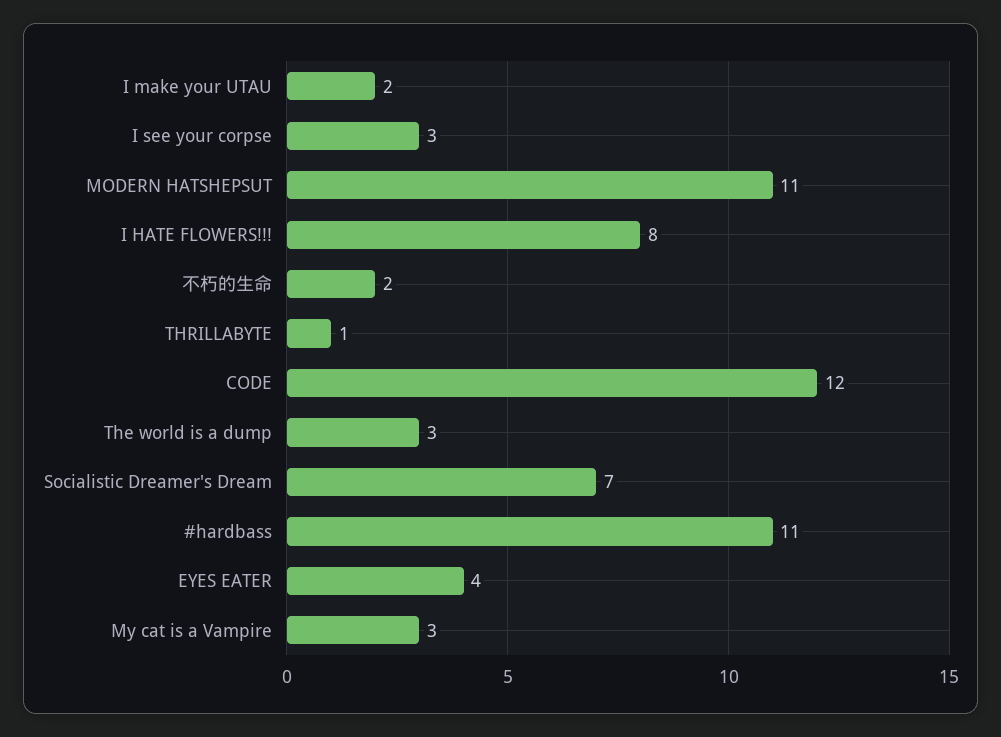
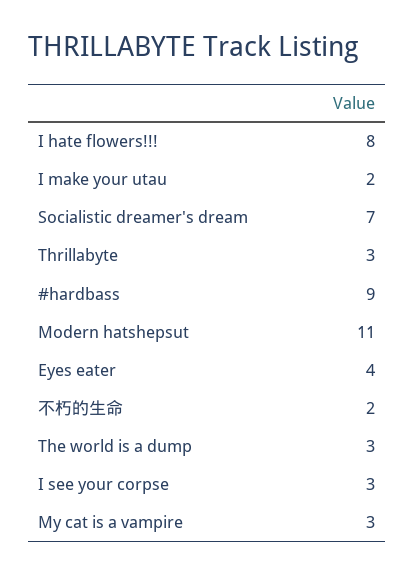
THRILLABYTE: 1 -> 3
CODE: 12 -> none
#hardbass: 11 -> 9

